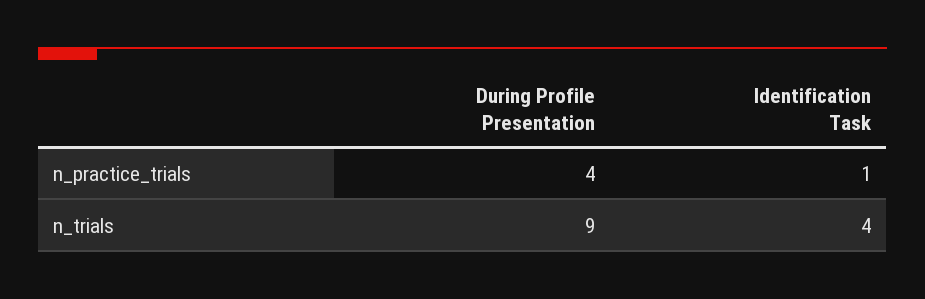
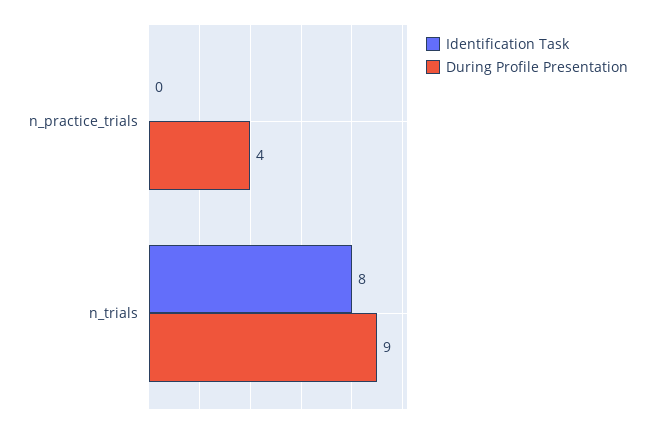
Identification Task, n_practice_trials: 1 -> 0
Identification Task, n_trials: 4 -> 8

